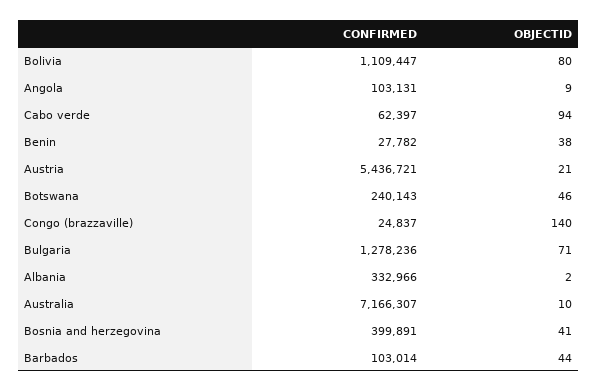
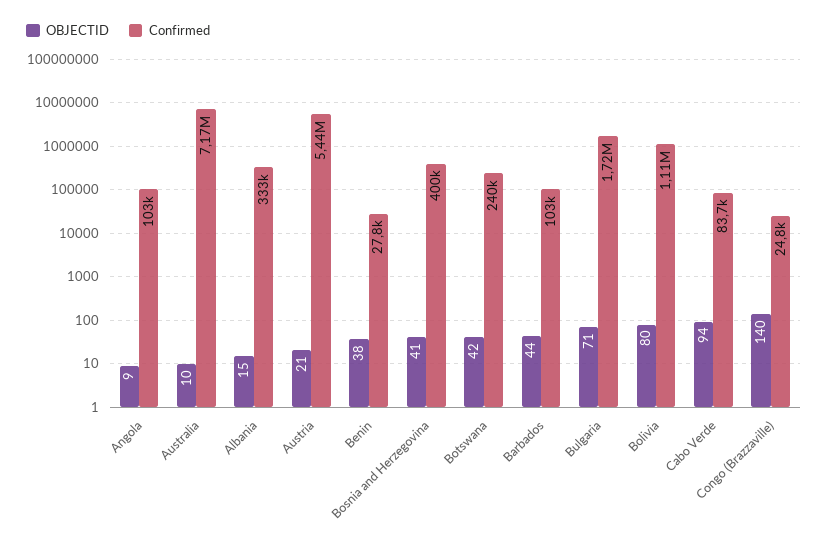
CONFIRMED, Cabo verde: 62397 -> 83700
OBJECTID, Botswana: 46 -> 42
CONFIRMED, Bulgaria: 1278236 -> 1720000
OBJECTID, Albania: 2 -> 15

